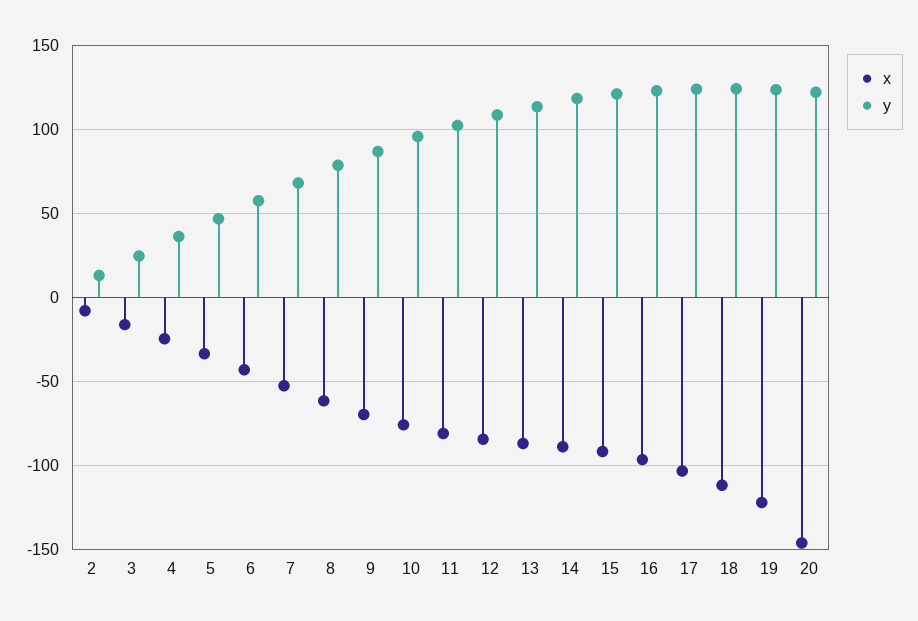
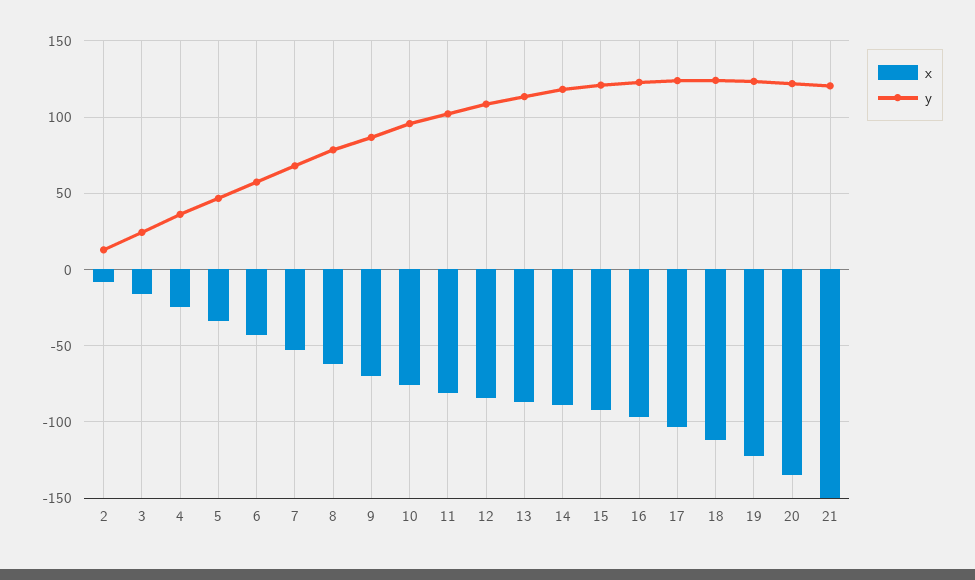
x, 20: -145 -> -135
x, 21: none -> -150
y, 21: none -> 120

